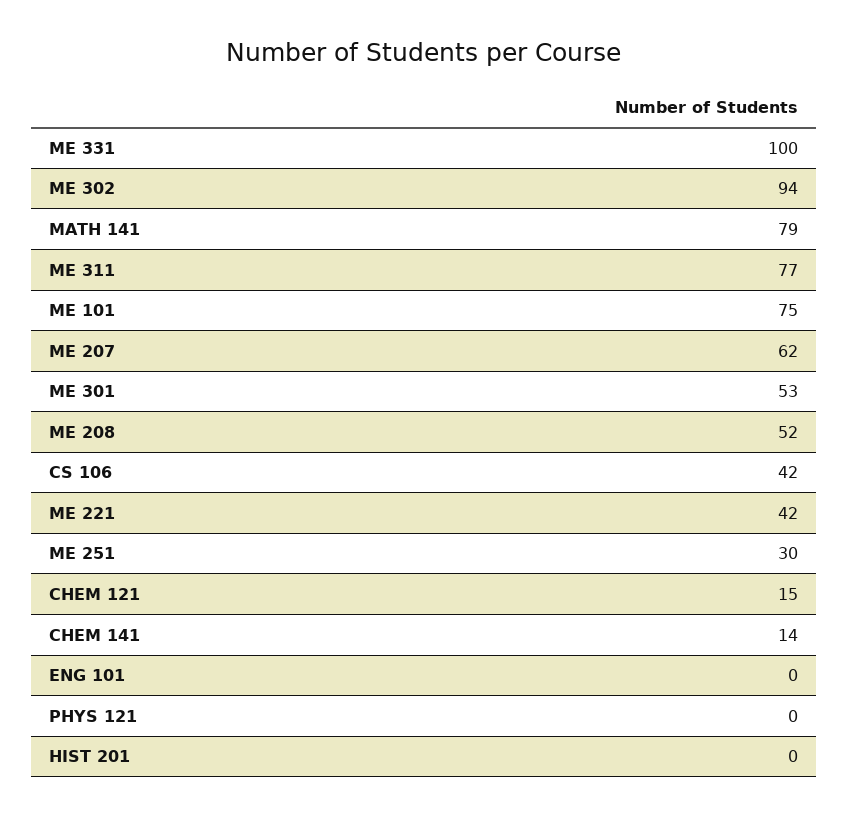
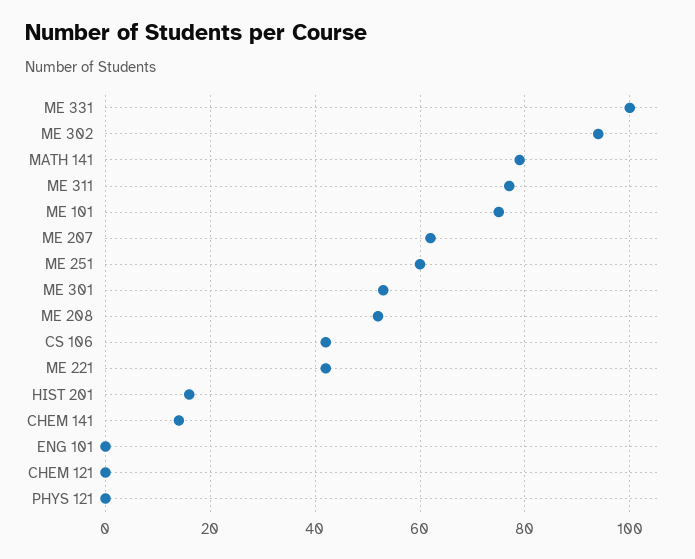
ME 251: 30 -> 60
CHEM 121: 15 -> 0
HIST 201: 0 -> 15

